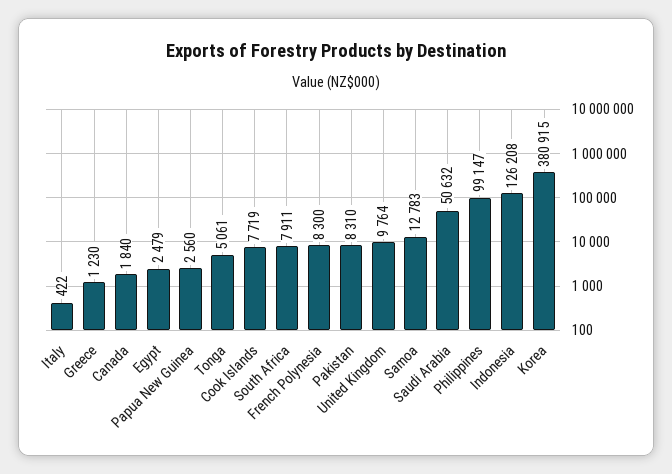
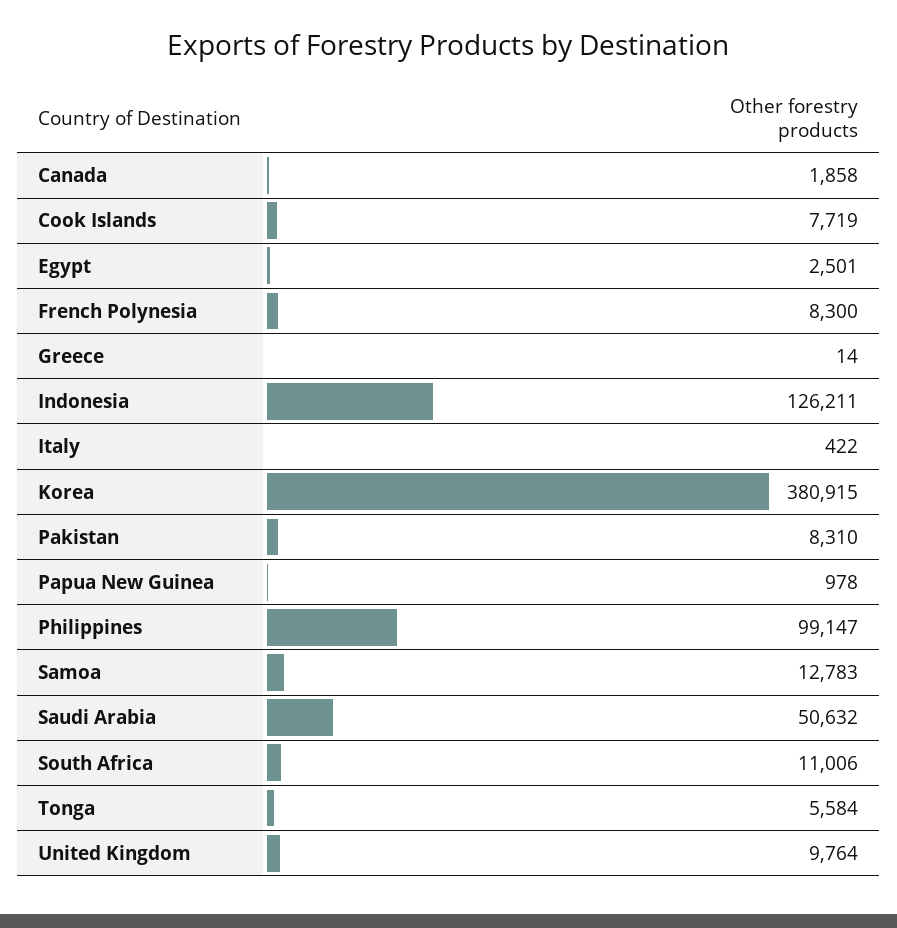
Greece: 1230 -> 14
Canada: 1840 -> 1858
Egypt: 2479 -> 2501
Papua New Guinea: 2560 -> 978
Tonga: 5061 -> 5584
South Africa: 7911 -> 11006
Indonesia: 126208 -> 126211

